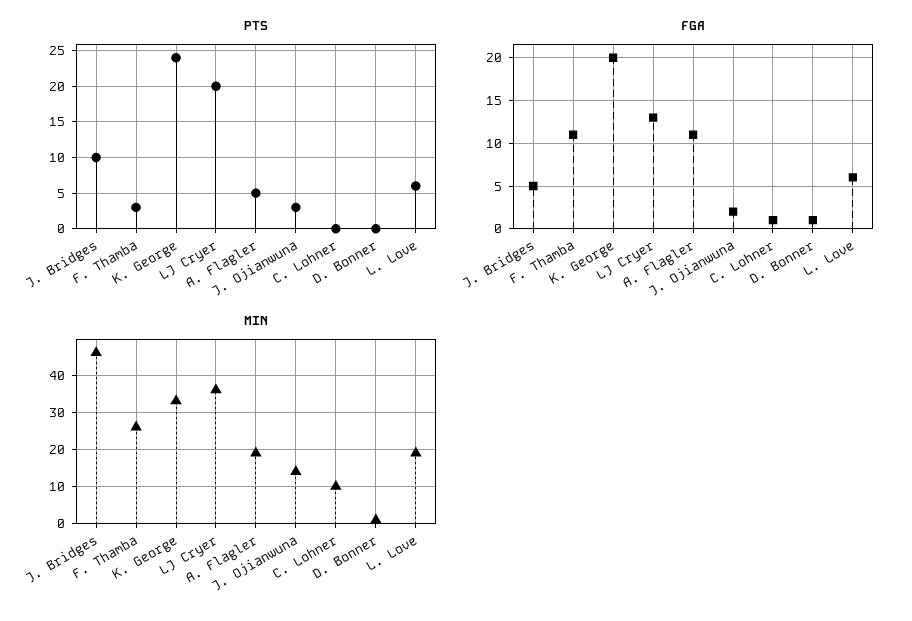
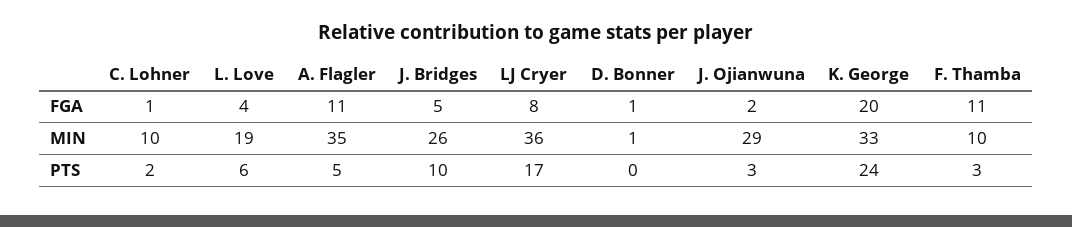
PTS, LJ Cryer: 20 -> 17
PTS, C. Lohner: 0 -> 2
FGA, LJ Cryer: 13 -> 8
FGA, L. Love: 6 -> 4
MIN, J. Bridges: 45 -> 26
MIN, F. Thamba: 25 -> 10
MIN, A. Flagler: 20 -> 35
MIN, J. Ojianwuna: 15 -> 29

